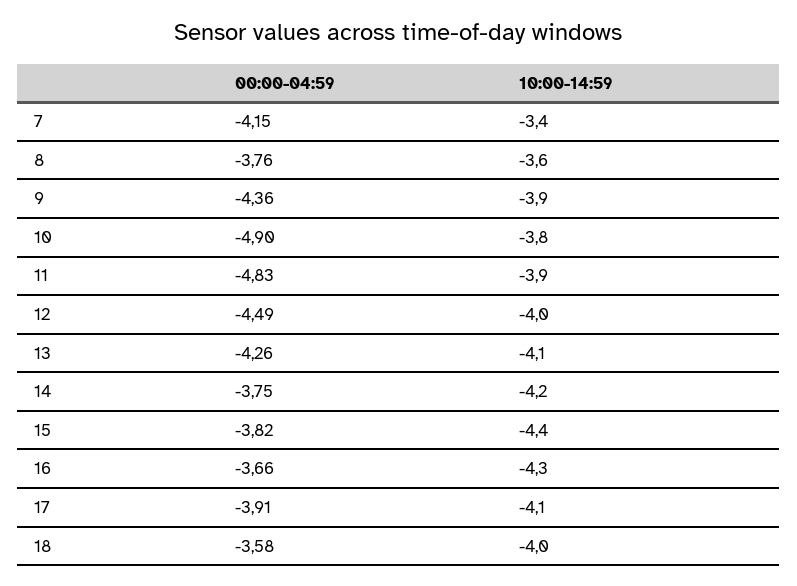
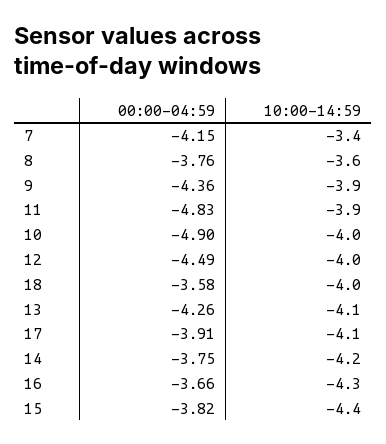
10:00-14:59, 10: -3.8 -> -4

